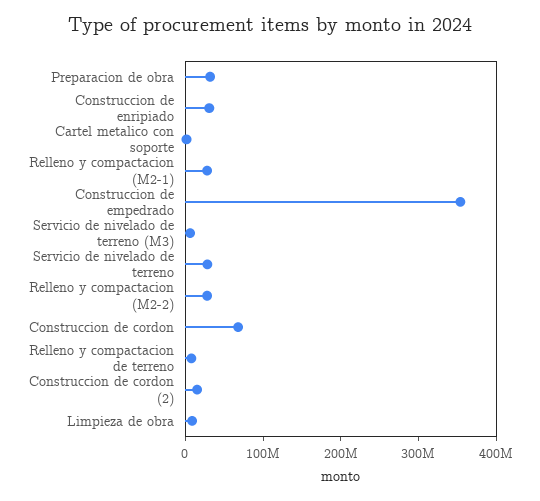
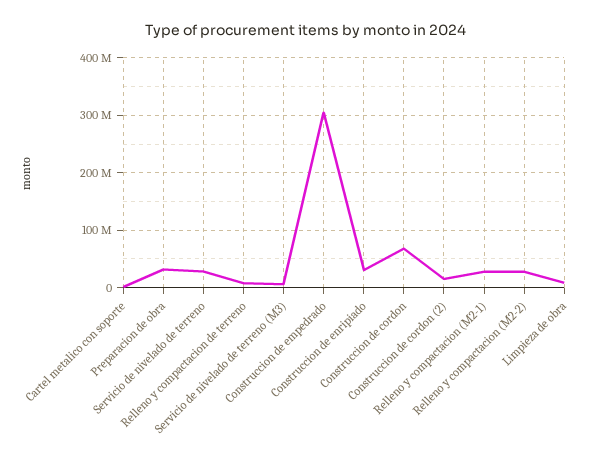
Construccion de empedrado: 360000000 -> 300000000

